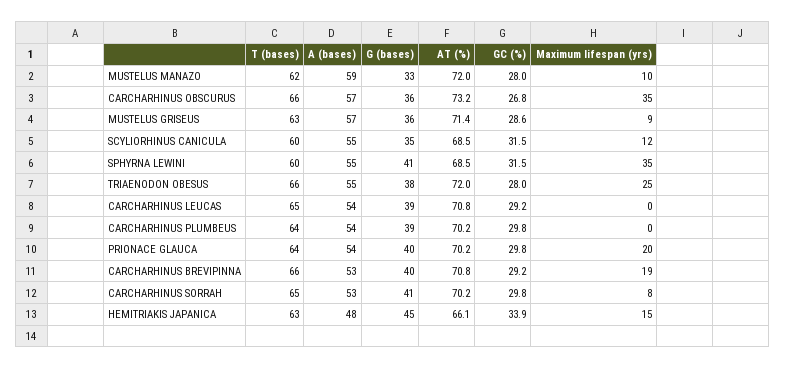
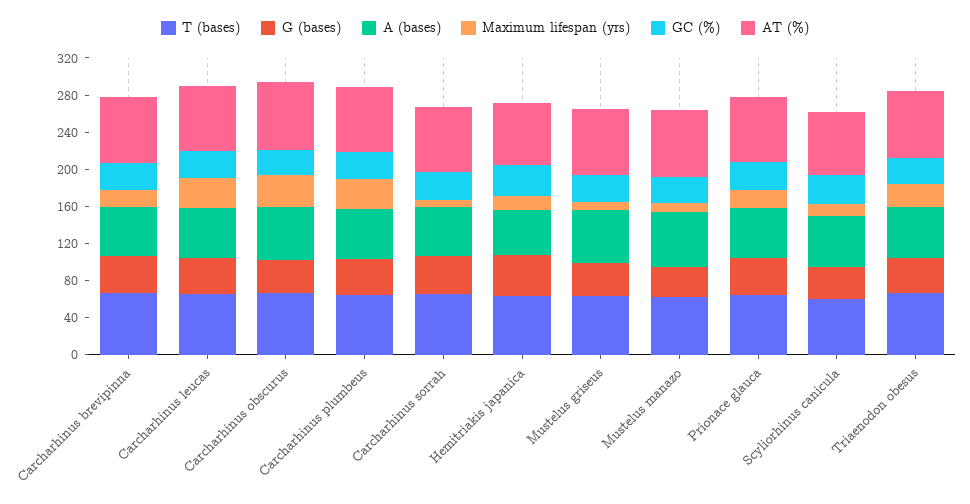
T (bases), SPHYRNA LEWINI: 60 -> none
A (bases), SPHYRNA LEWINI: 55 -> none
G (bases), SPHYRNA LEWINI: 41 -> none
AT (%), SPHYRNA LEWINI: 68.5 -> none
GC (%), SPHYRNA LEWINI: 31.5 -> none
Maximum lifespan (yrs), SPHYRNA LEWINI: 35 -> none
Maximum lifespan (yrs), CARCHARHINUS LEUCAS: 0 -> 30
Maximum lifespan (yrs), CARCHARHINUS PLUMBEUS: 0 -> 30

